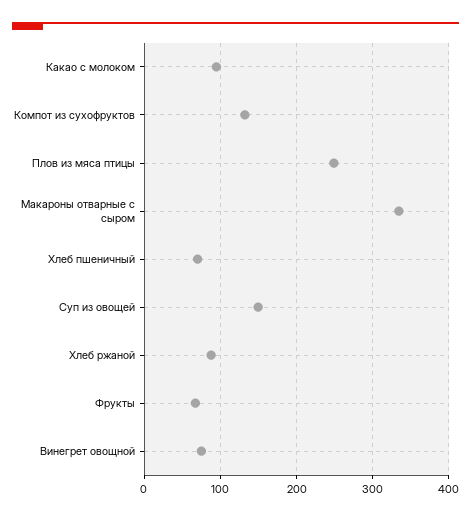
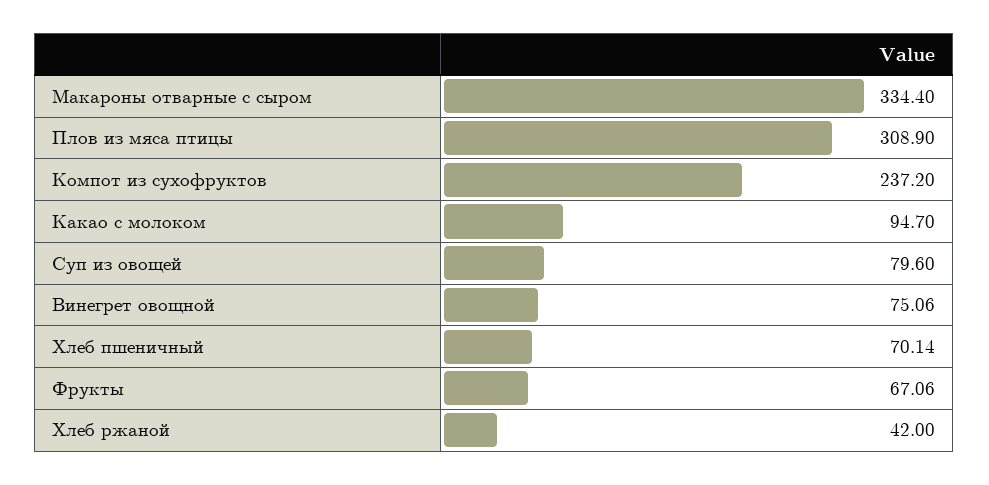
Компот из сухофруктов: 130 -> 237.2
Плов из мяса птицы: 250 -> 308.9
Суп из овощей: 150 -> 79.6
Хлеб ржаной: 90 -> 42

